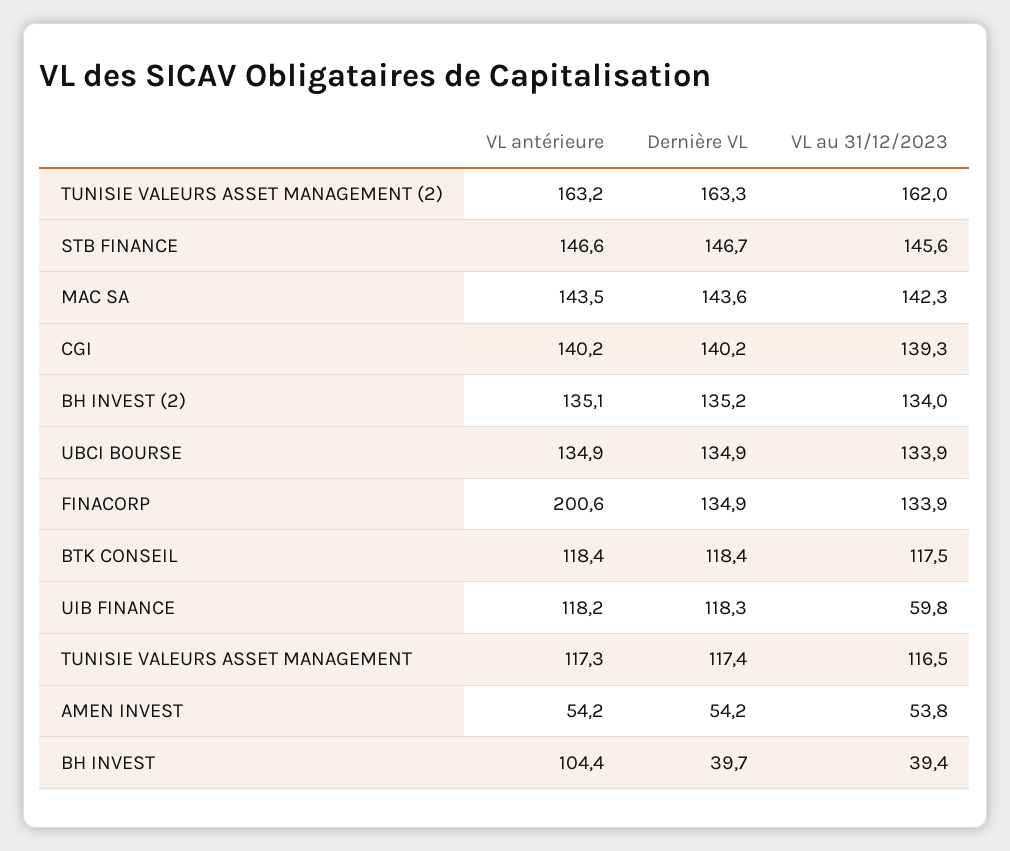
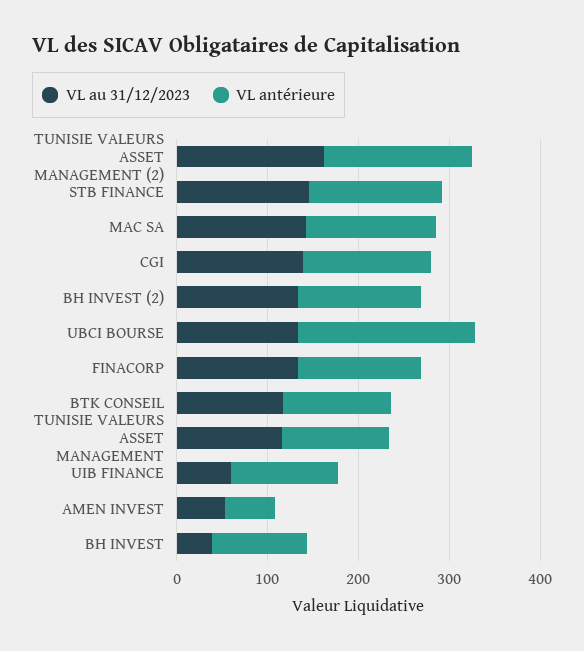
Dernière VL, TUNISIE VALEURS ASSET MANAGEMENT (2): 163.3 -> none
Dernière VL, STB FINANCE: 146.7 -> none
Dernière VL, MAC SA: 143.6 -> none
Dernière VL, CGI: 140.2 -> none
Dernière VL, BH INVEST (2): 135.2 -> none
VL antérieure, UBCI BOURSE: 134.9 -> 200
Dernière VL, UBCI BOURSE: 134.9 -> none
VL antérieure, FINACORP: 200.6 -> 140
Dernière VL, FINACORP: 134.9 -> none
Dernière VL, BTK CONSEIL: 118.4 -> none
Dernière VL, UIB FINANCE: 118.3 -> none
Dernière VL, TUNISIE VALEURS ASSET MANAGEMENT: 117.4 -> none
Dernière VL, AMEN INVEST: 54.2 -> none
Dernière VL, BH INVEST: 39.7 -> none

